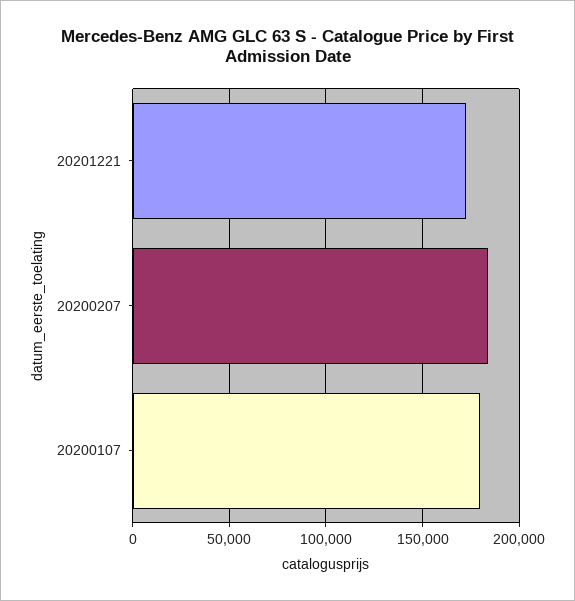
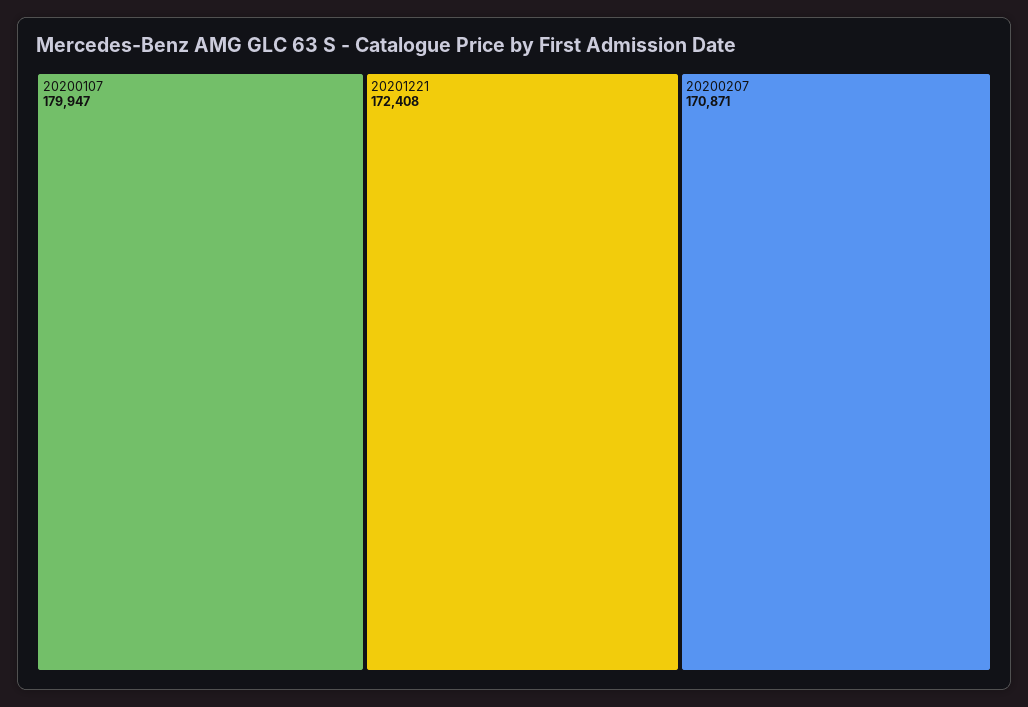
20200207: 185000 -> 170871

